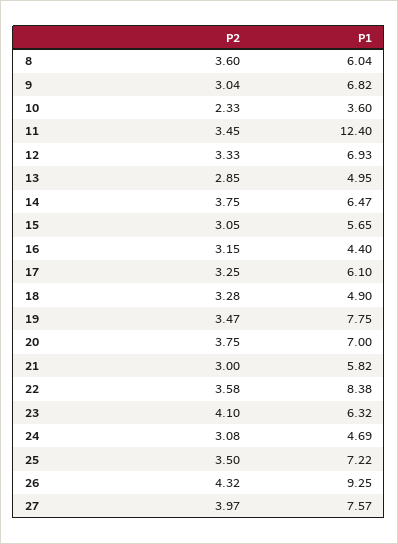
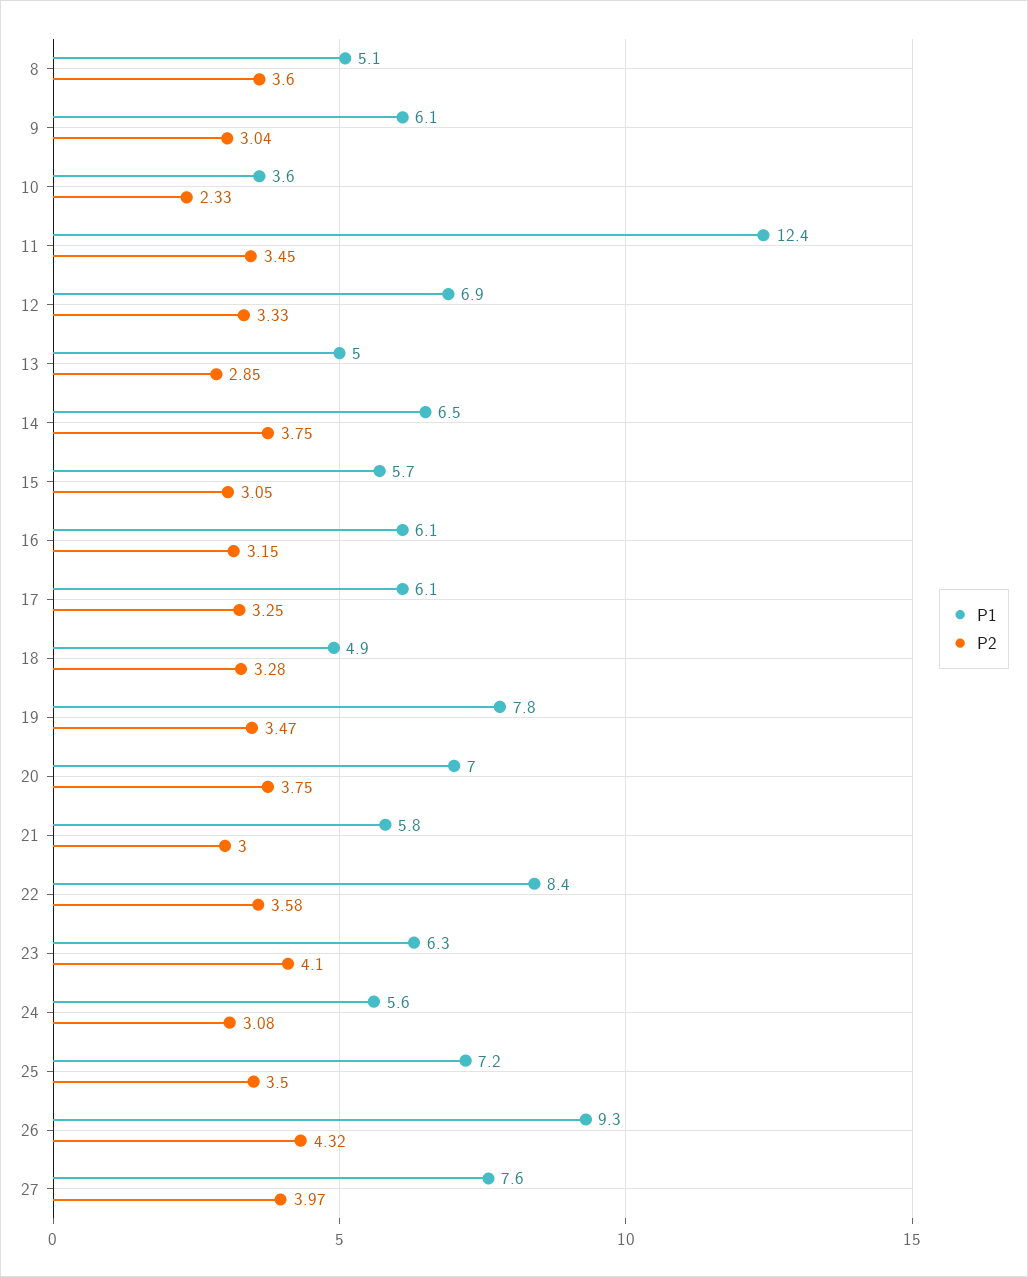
P1, 8: 6.04 -> 5.1
P1, 9: 6.82 -> 6.1
P1, 16: 4.4 -> 6.1
P1, 24: 4.69 -> 5.6

